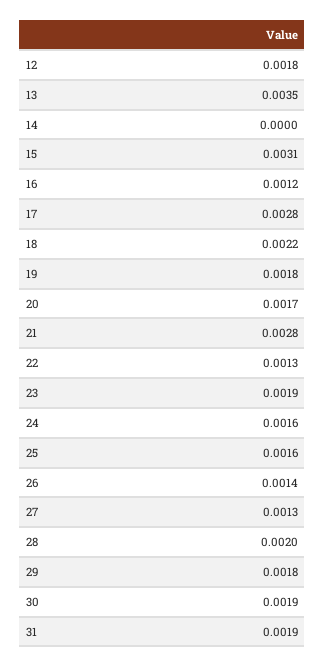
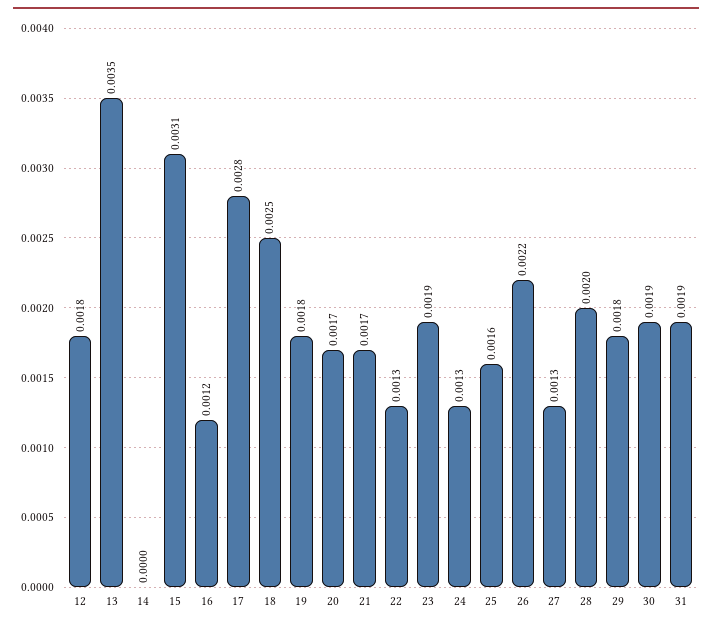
18: 0.0022 -> 0.0025
21: 0.0028 -> 0.0017
24: 0.0016 -> 0.0013
26: 0.0014 -> 0.0022

